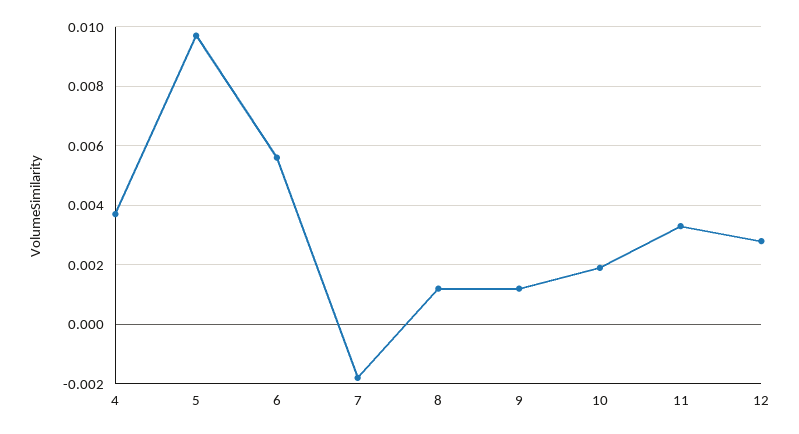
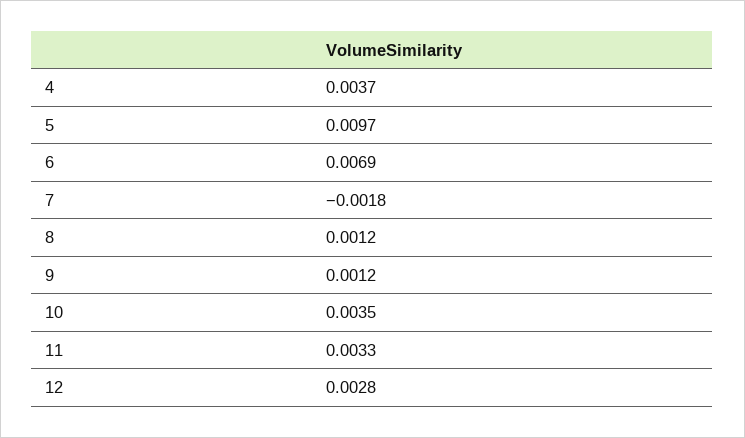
6: 0.0055 -> 0.0069
10: 0.002 -> 0.0035

